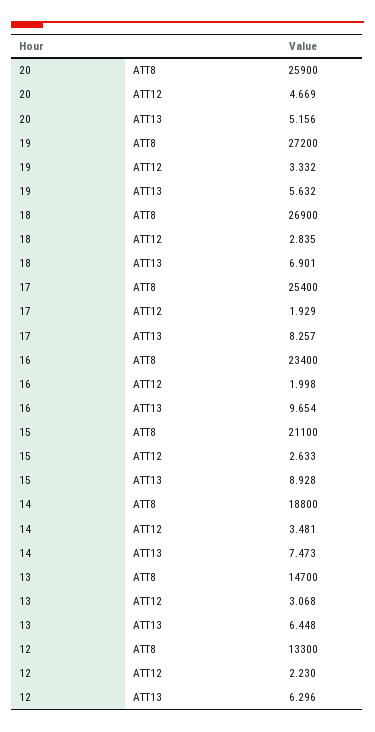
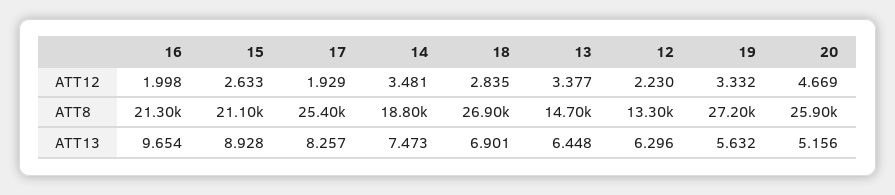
16, ATT8: 23400 -> 21300
13, ATT12: 3.068 -> 3.377

